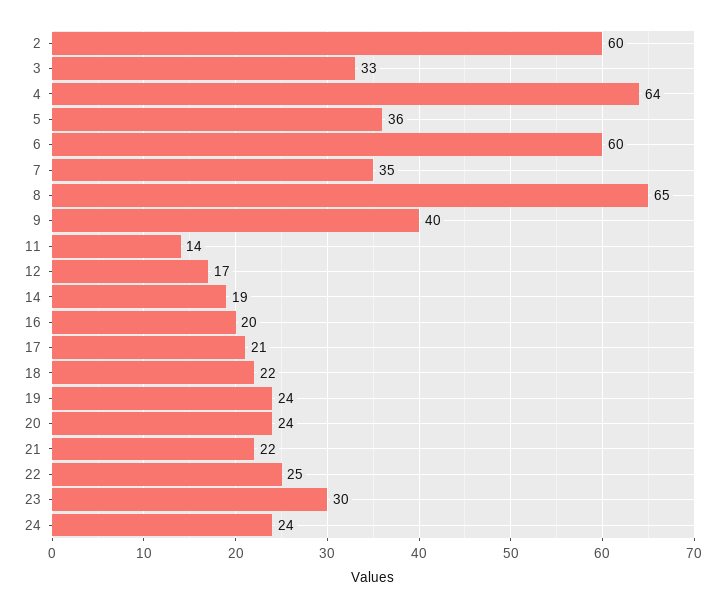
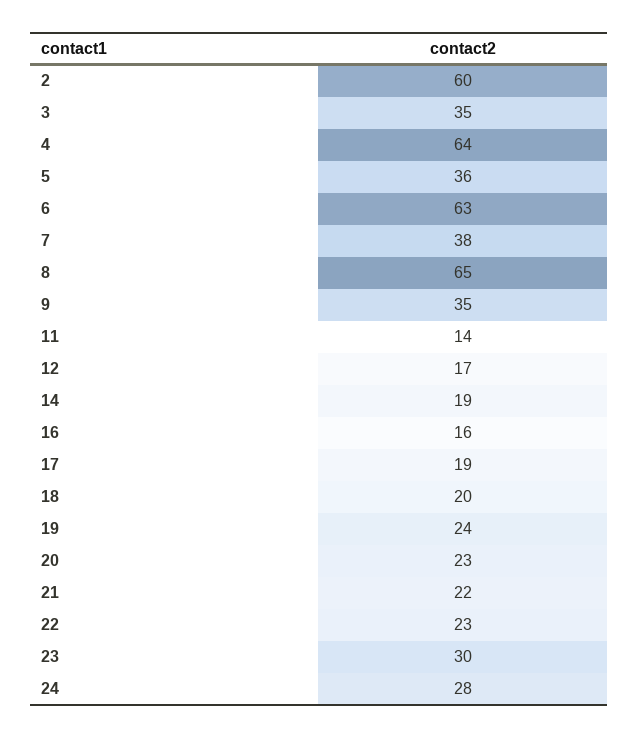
3: 33 -> 35
6: 60 -> 63
7: 35 -> 38
9: 40 -> 35
16: 20 -> 16
17: 21 -> 19
18: 22 -> 20
20: 24 -> 23
22: 25 -> 23
24: 24 -> 28

